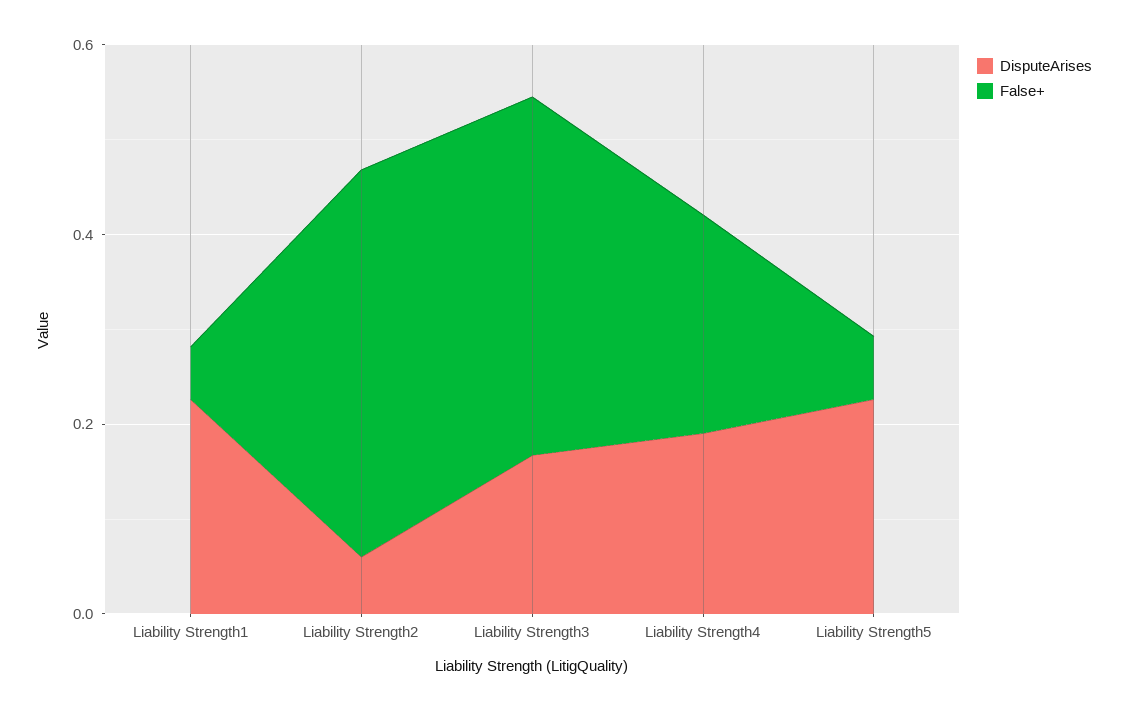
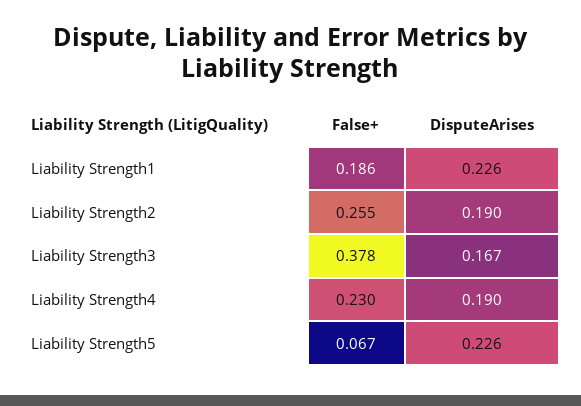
False+, Liability Strength1: 0.05 -> 0.186
DisputeArises, Liability Strength2: 0.05 -> 0.19
False+, Liability Strength2: 0.4 -> 0.255

